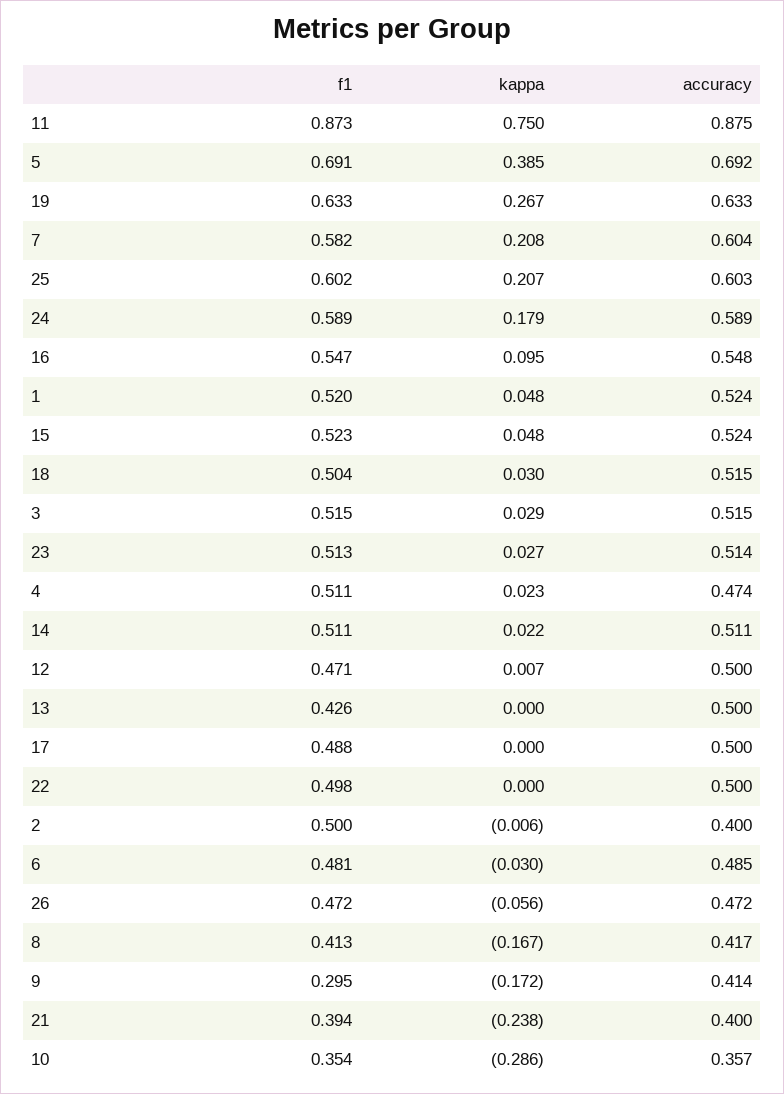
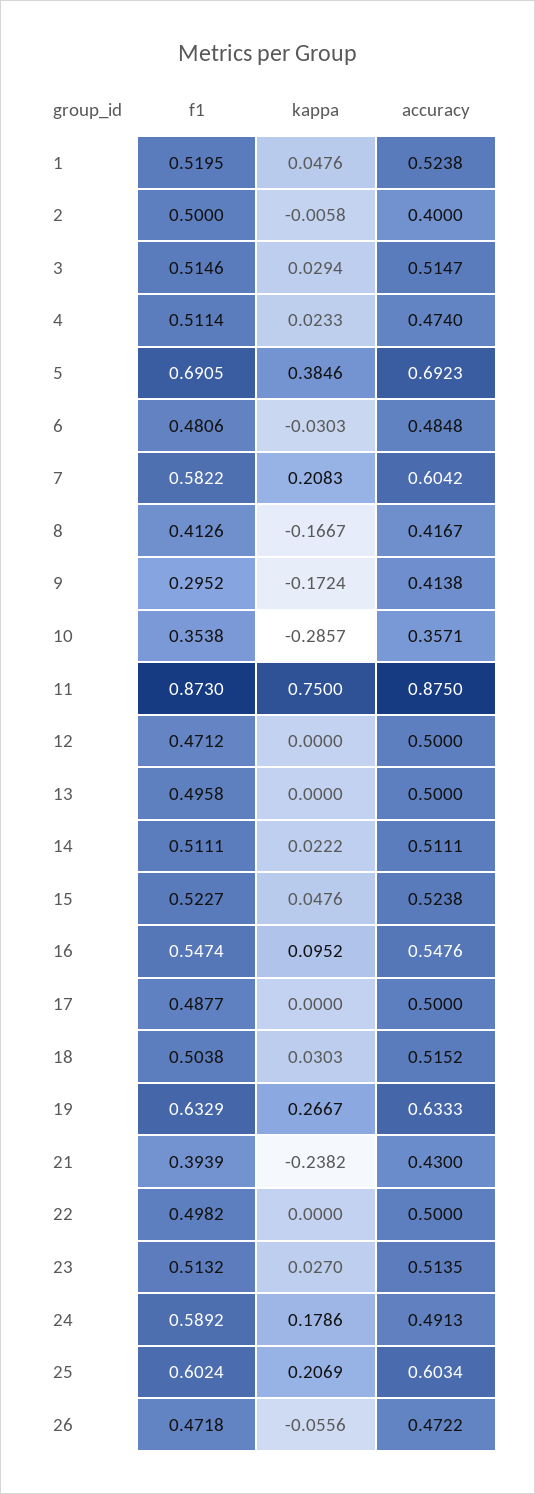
accuracy, 24: 0.589 -> 0.4913
kappa, 12: 0.007 -> 0
f1, 13: 0.426 -> 0.4958
accuracy, 21: 0.4 -> 0.43

